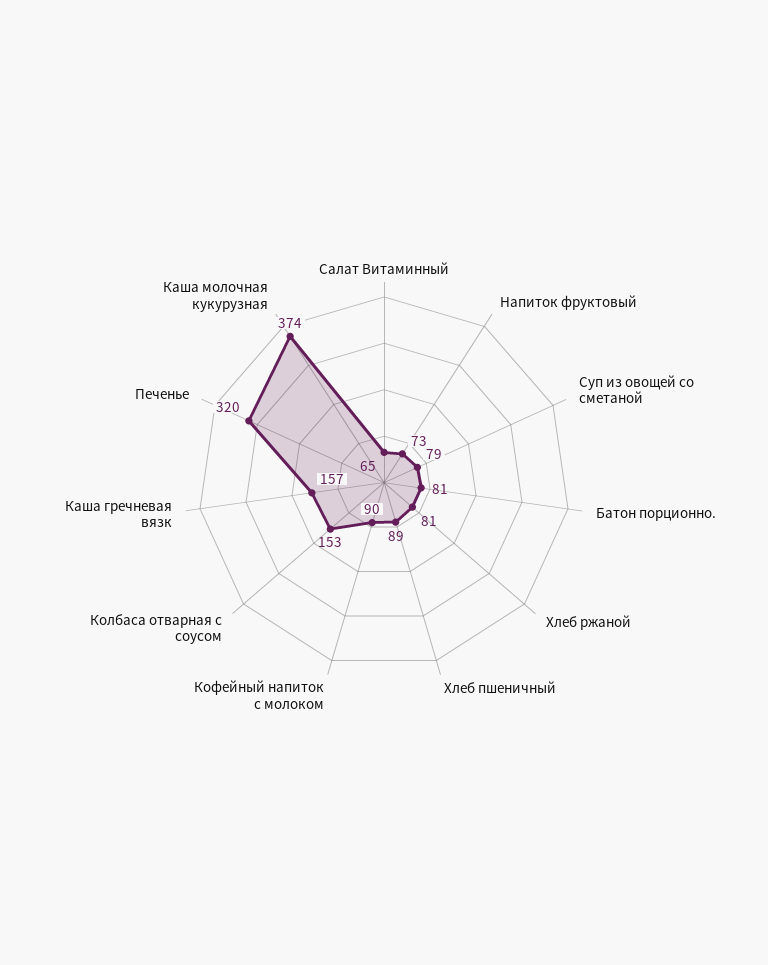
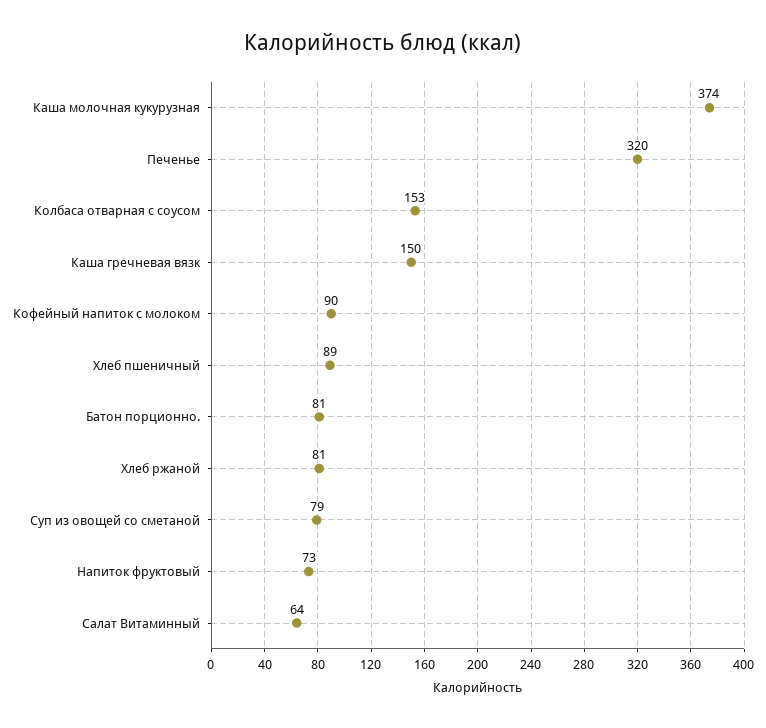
Салат Витаминный: 65 -> 64
Каша гречневая вязк: 157 -> 150

